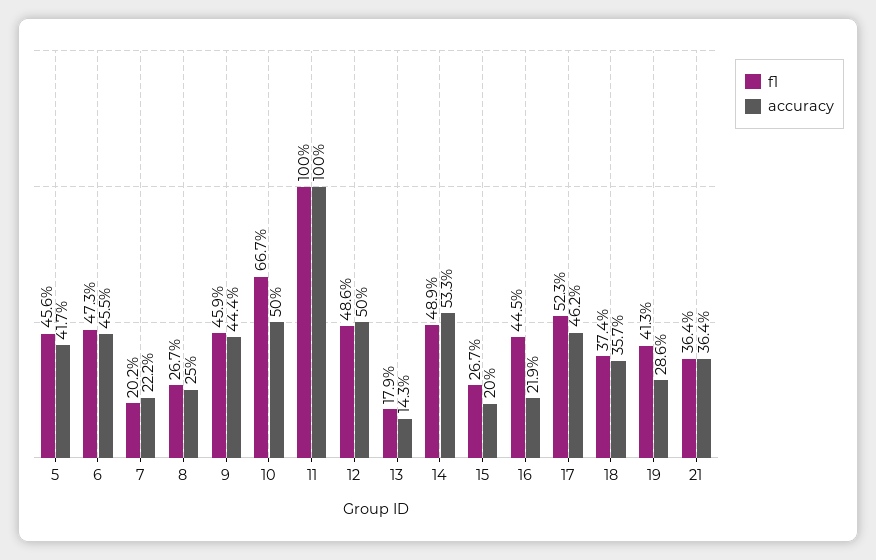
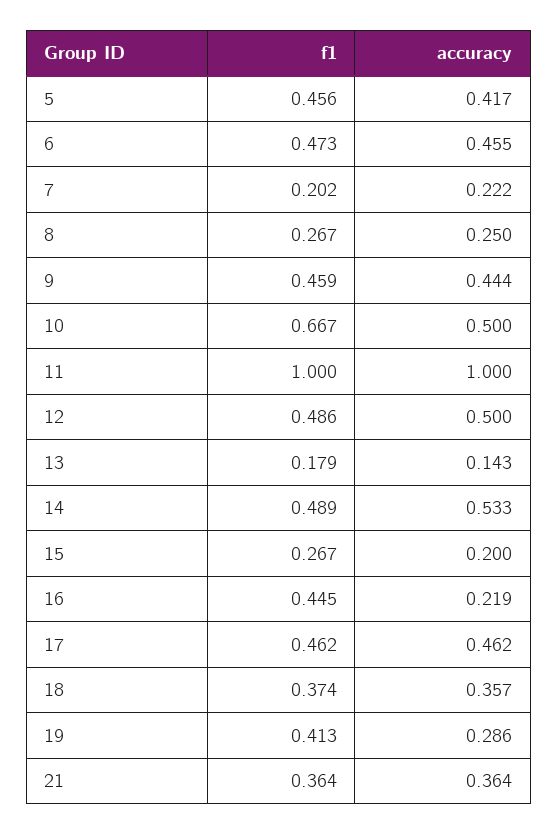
f1, 17: 0.523 -> 0.462

